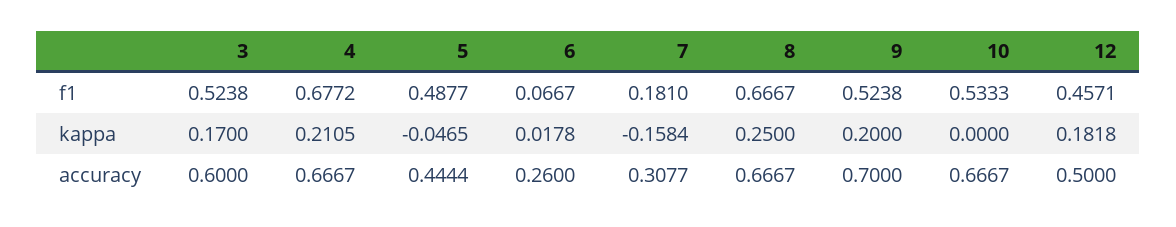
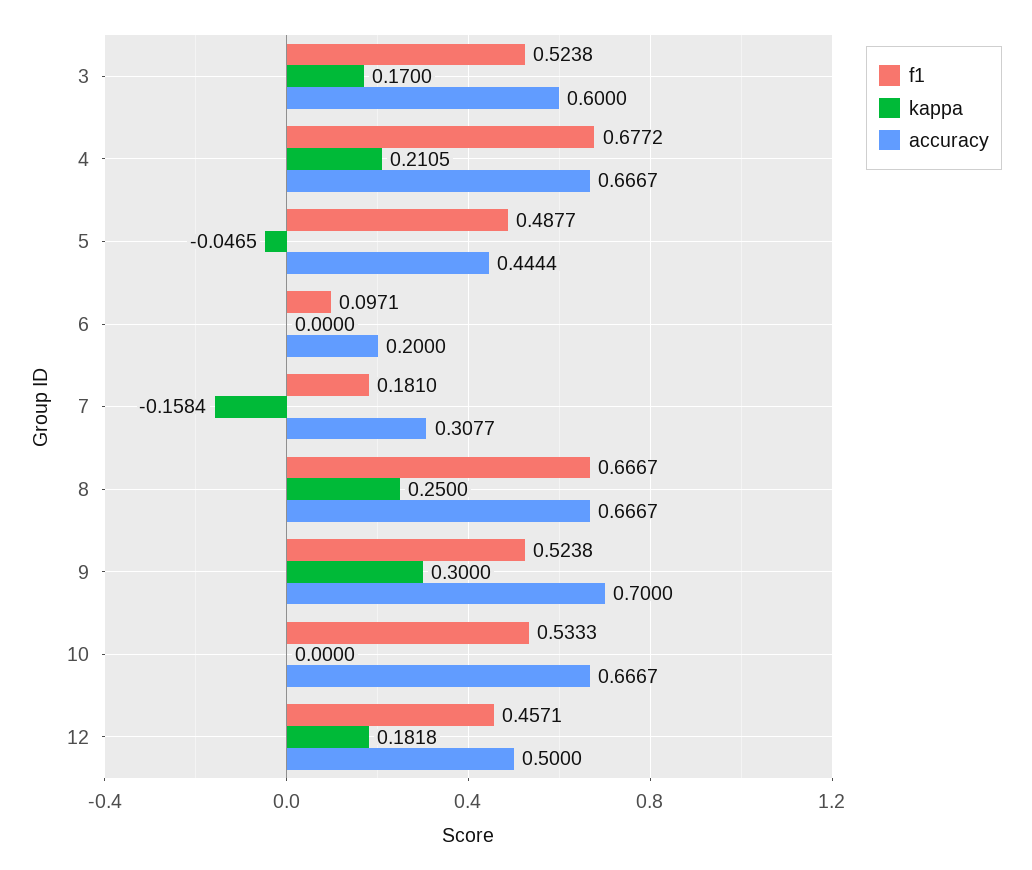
f1, 6: 0.0667 -> 0.0971
kappa, 6: 0.0178 -> 0
kappa, 9: 0.2 -> 0.3
accuracy, 6: 0.26 -> 0.2

